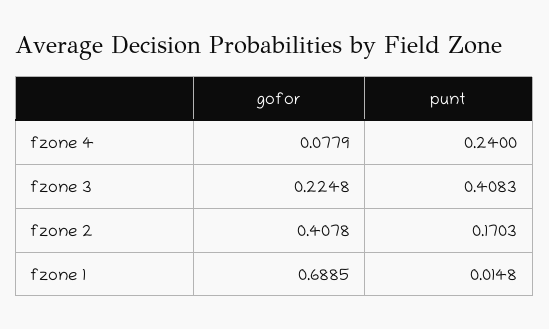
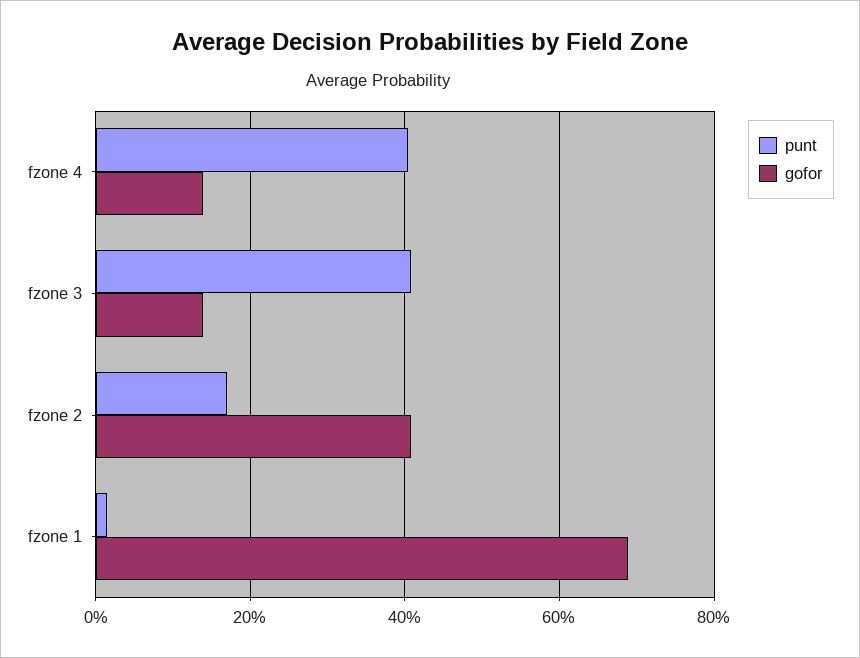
gofor, fzone 4: 0.0779 -> 0.14
punt, fzone 4: 0.24 -> 0.4
gofor, fzone 3: 0.2248 -> 0.14

